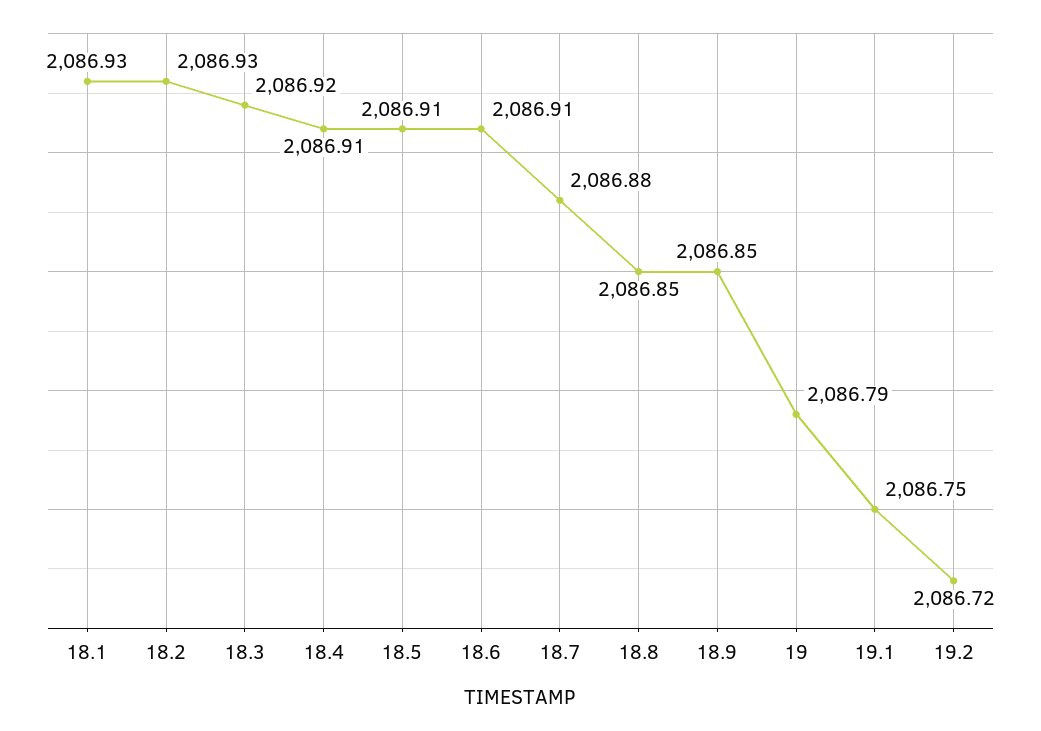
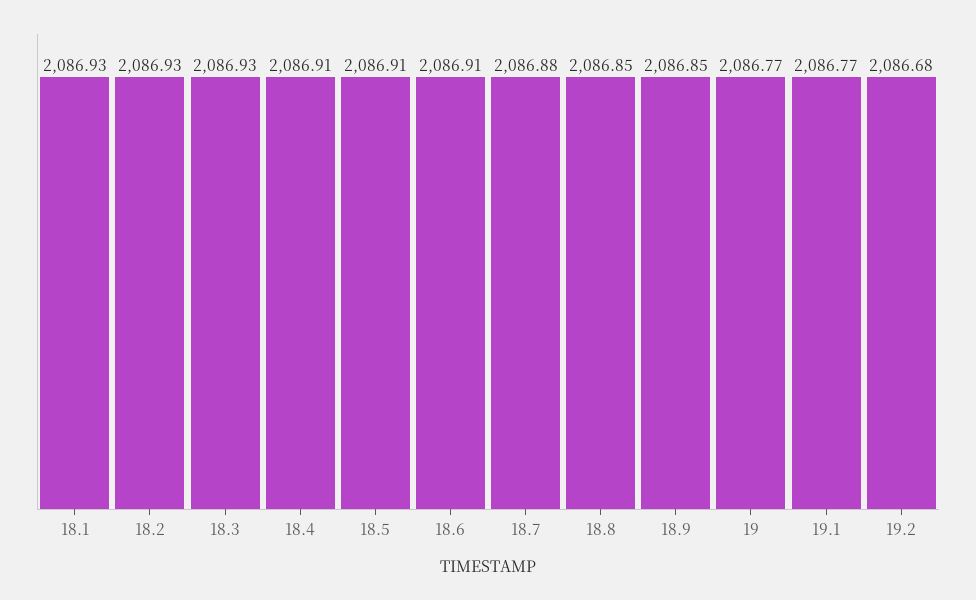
18.3: 2086.92 -> 2086.93
19: 2086.79 -> 2086.77
19.1: 2086.75 -> 2086.77
19.2: 2086.72 -> 2086.68

